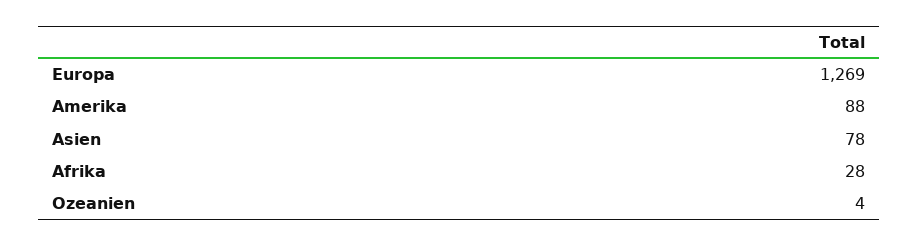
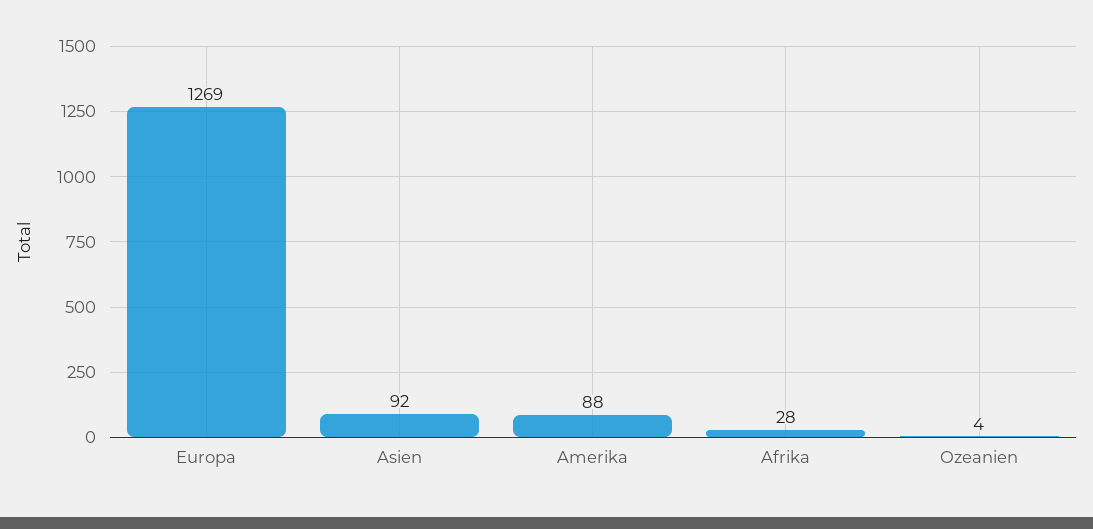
Asien: 78 -> 92

